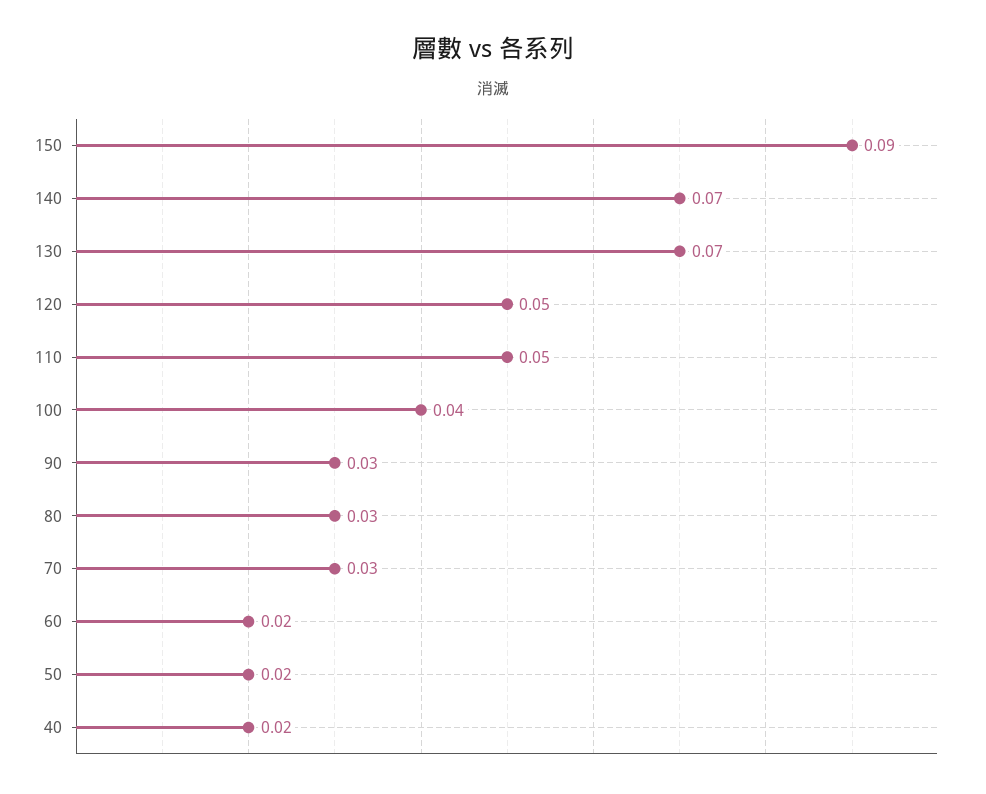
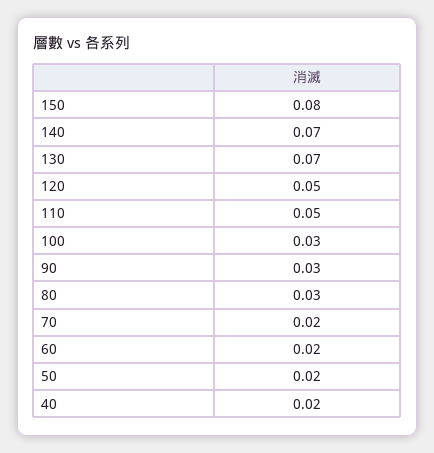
150: 0.09 -> 0.08
100: 0.04 -> 0.03
70: 0.03 -> 0.02

